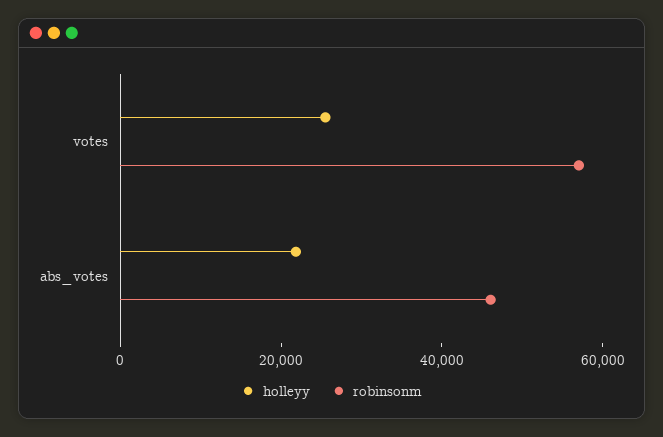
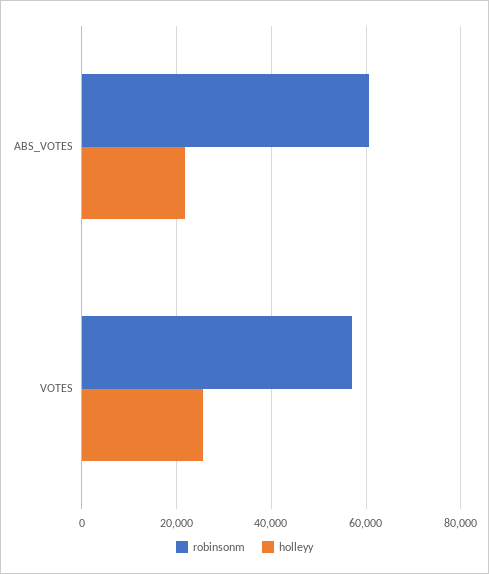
robinsonm, abs_votes: 45000 -> 60000

